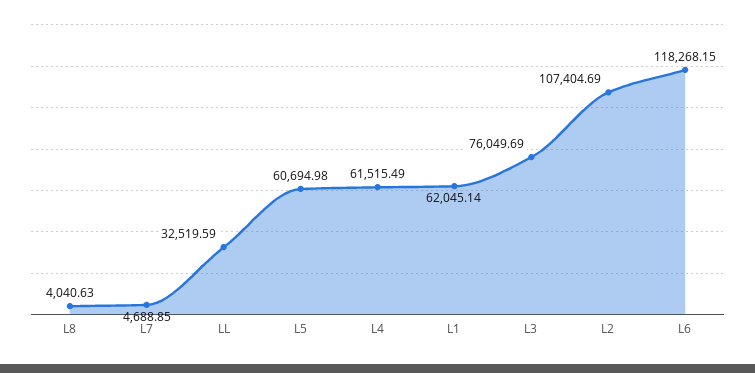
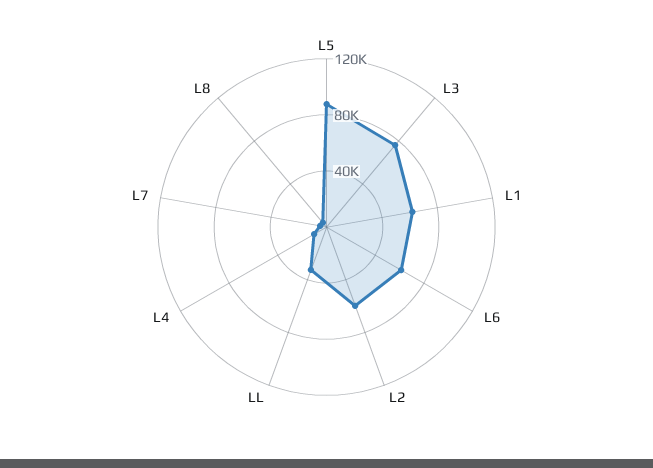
L5: 60694.98 -> 90000
L4: 61515.49 -> 10000
L2: 107404.69 -> 60000
L6: 118268.15 -> 60000

